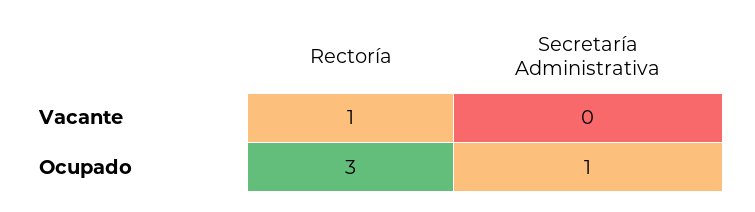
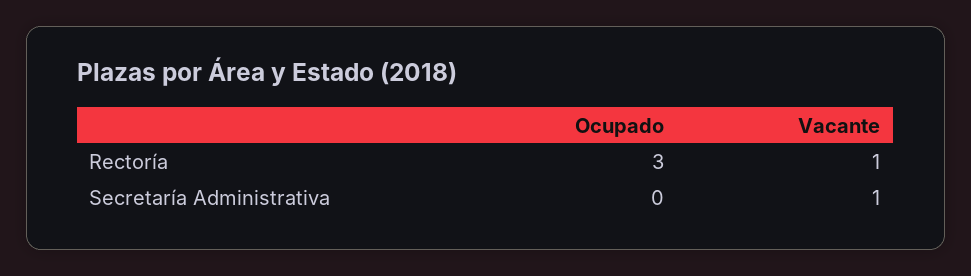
Secretaría Administrativa, Vacante: 0 -> 1
Secretaría Administrativa, Ocupado: 1 -> 0

